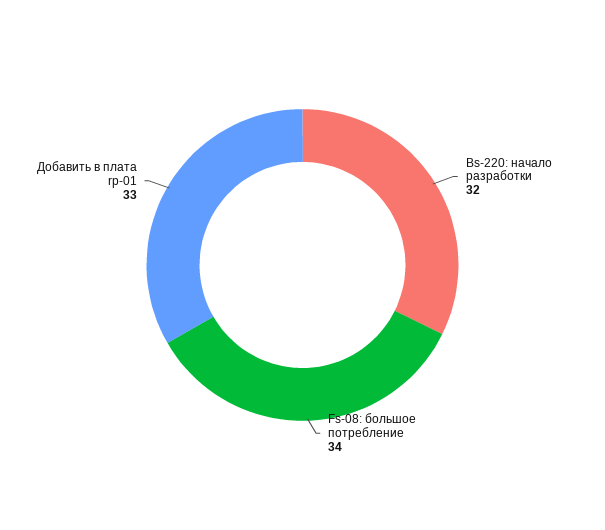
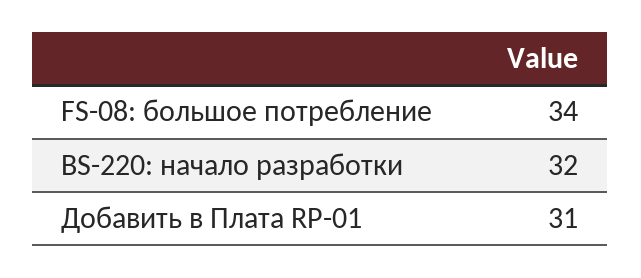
Добавить в плата rp-01: 33 -> 31

